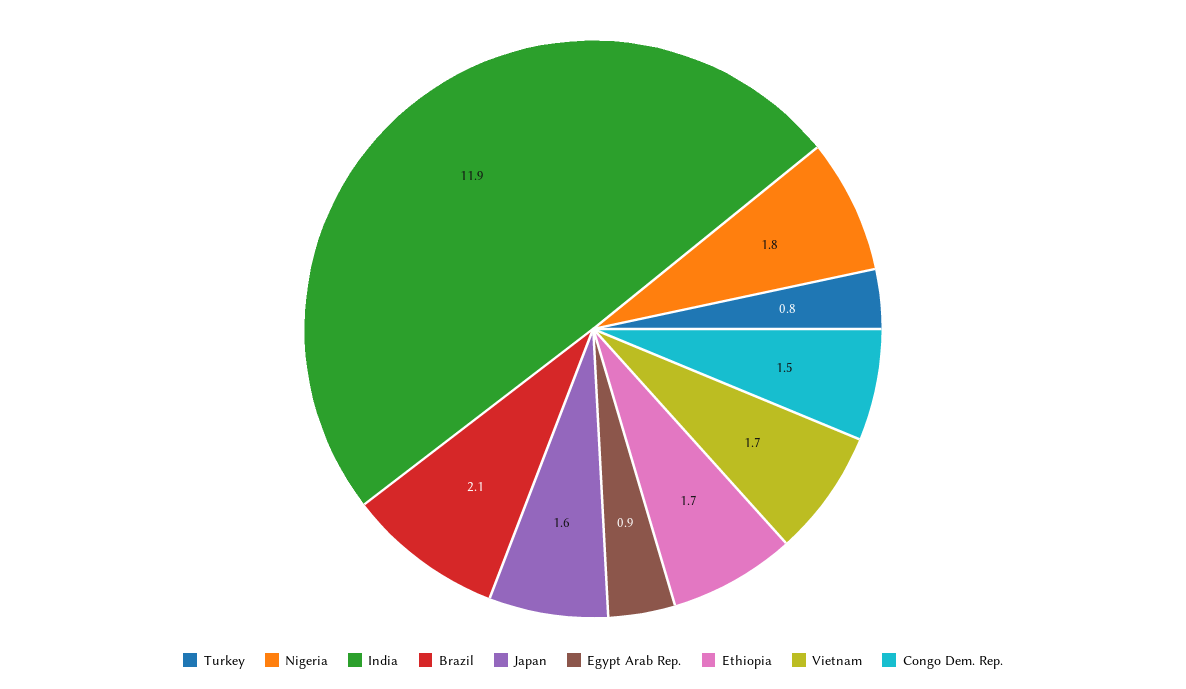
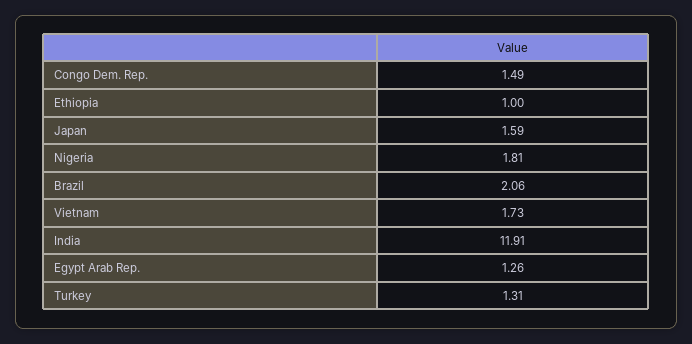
Turkey: 0.8 -> 1.31
Egypt Arab Rep.: 0.9 -> 1.26
Ethiopia: 1.7 -> 1

